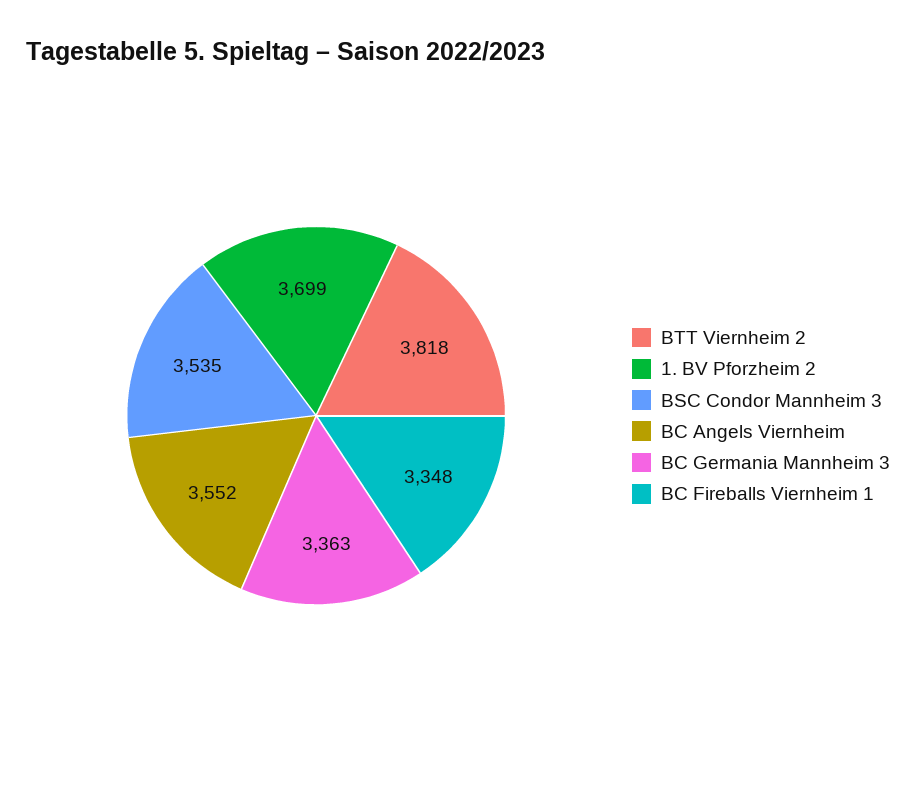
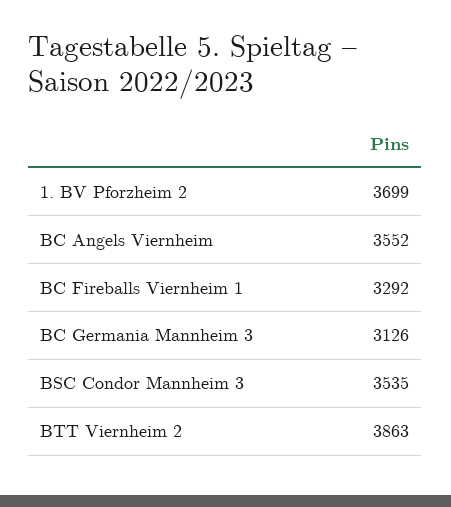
BTT Viernheim 2: 3818 -> 3863
BC Germania Mannheim 3: 3363 -> 3126
BC Fireballs Viernheim 1: 3348 -> 3292

